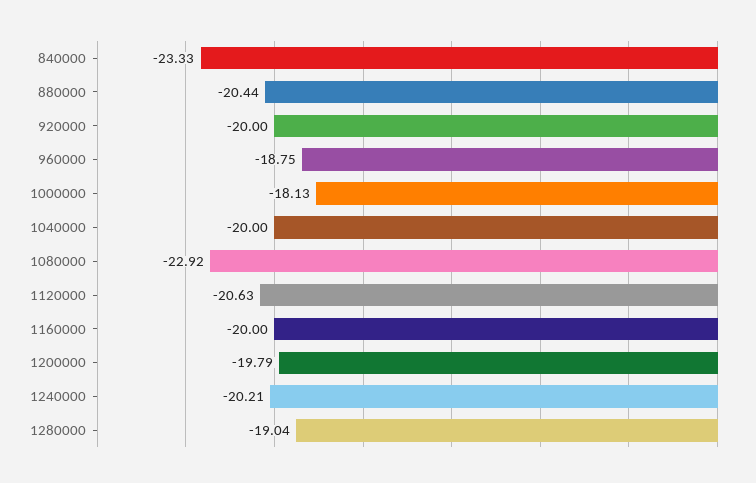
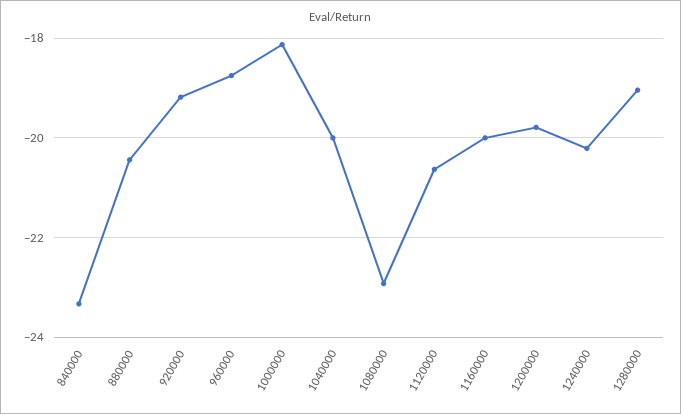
920000: -20 -> -19.2

